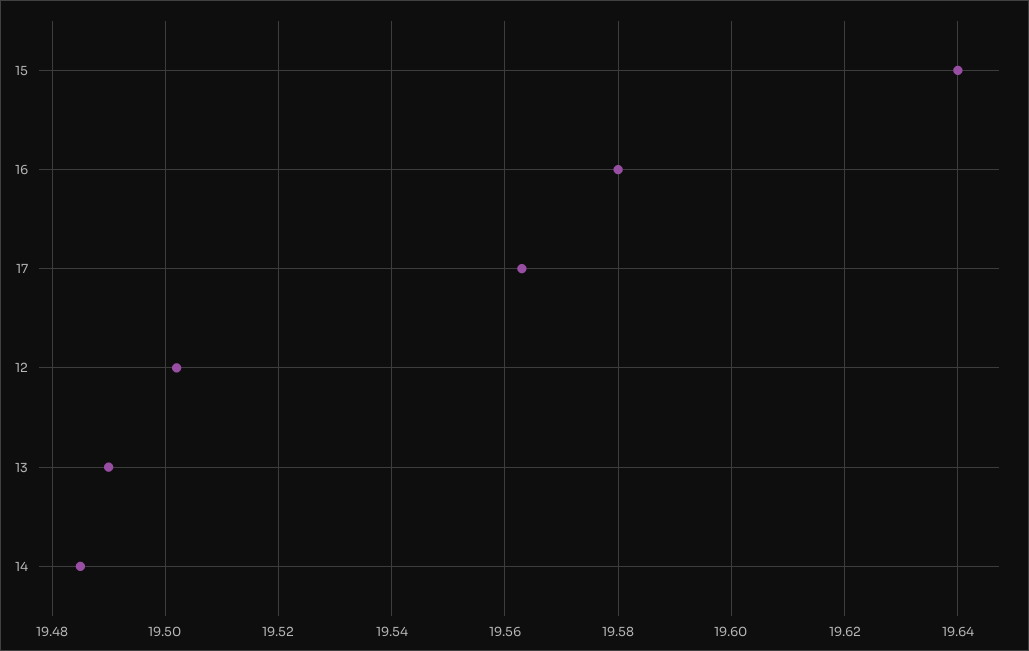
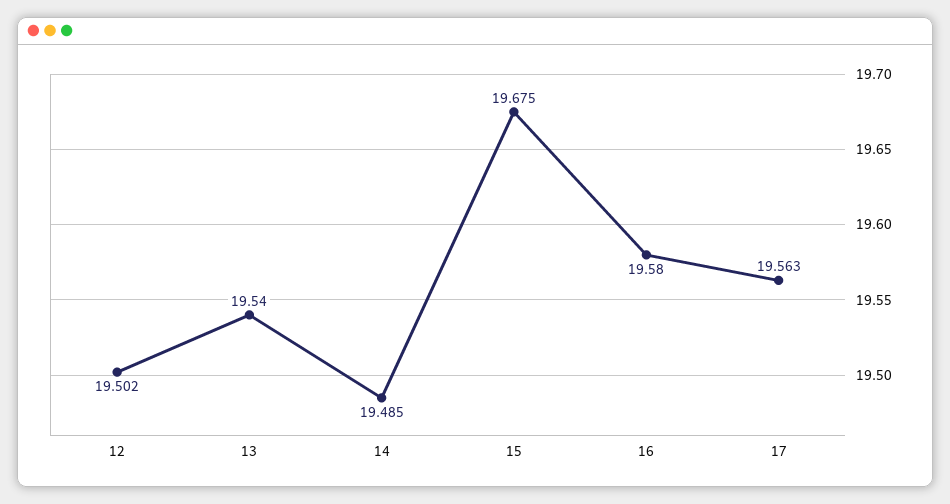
15: 19.64 -> 19.675
13: 19.49 -> 19.54

